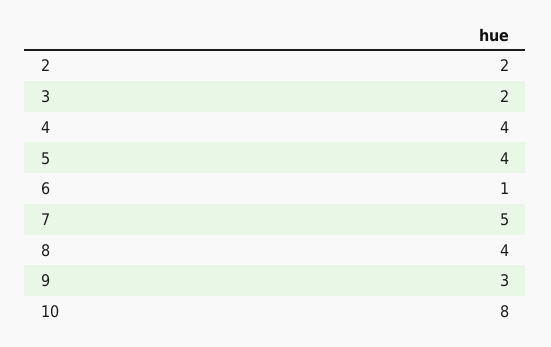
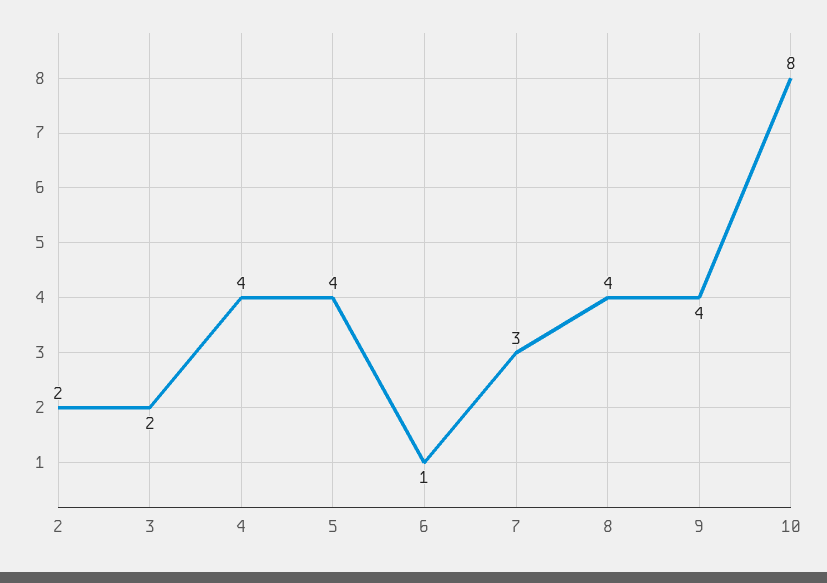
7: 5 -> 3
9: 3 -> 4

